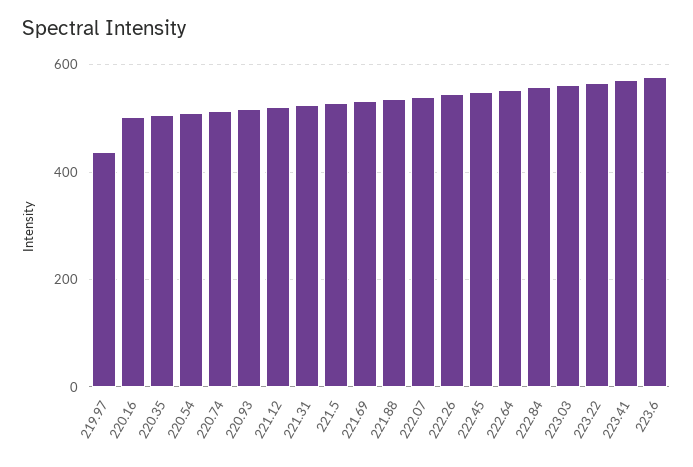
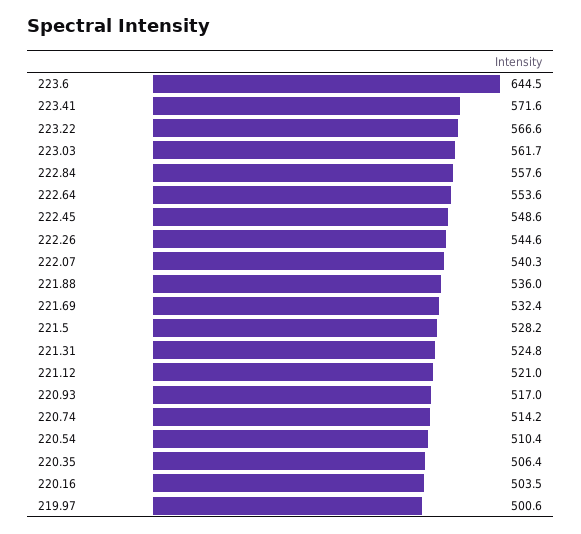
219.97: 440 -> 500.6
223.6: 580 -> 644.5

